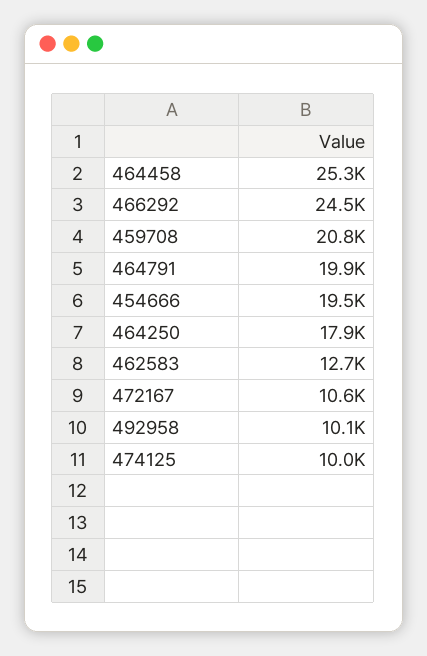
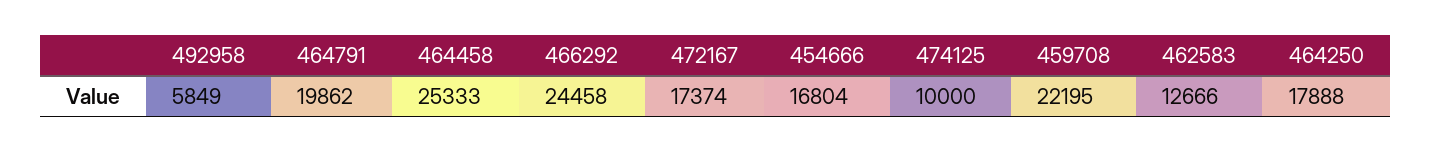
459708: 20800 -> 22195
454666: 19500 -> 16804
472167: 10600 -> 17374
492958: 10100 -> 5849

